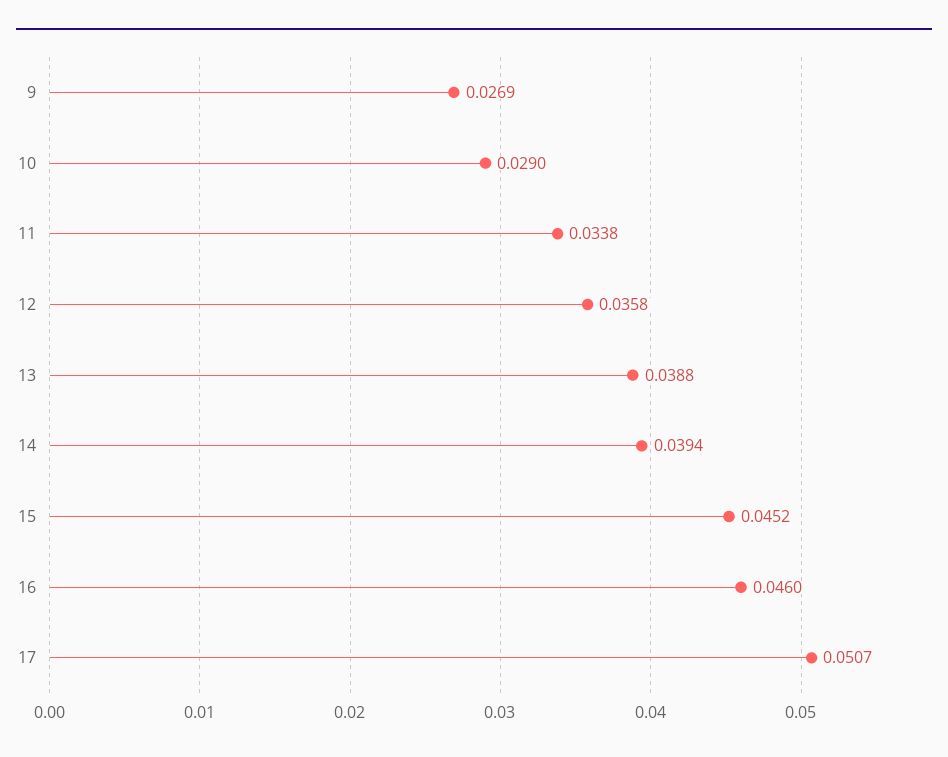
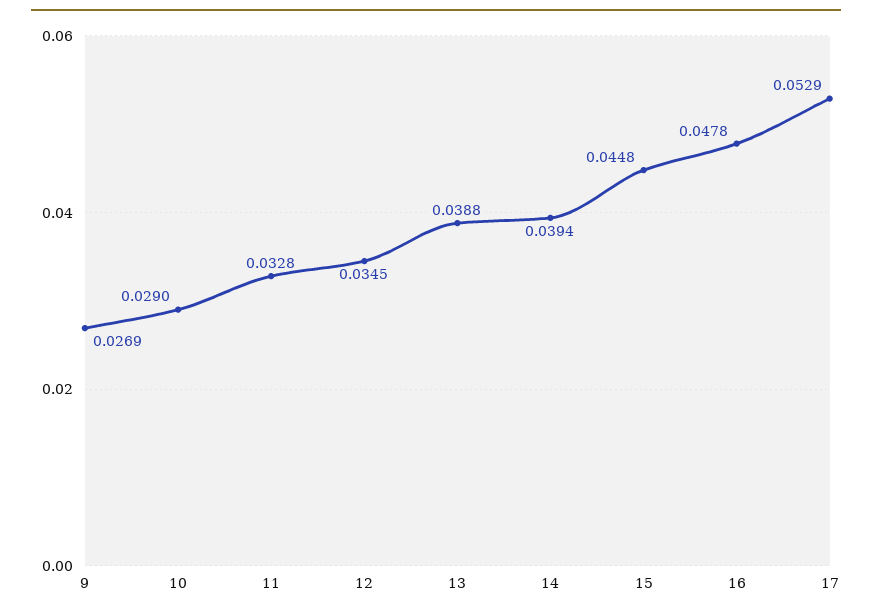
11: 0.0338 -> 0.0328
12: 0.0358 -> 0.0345
15: 0.0452 -> 0.0448
16: 0.046 -> 0.0478
17: 0.0507 -> 0.0529

